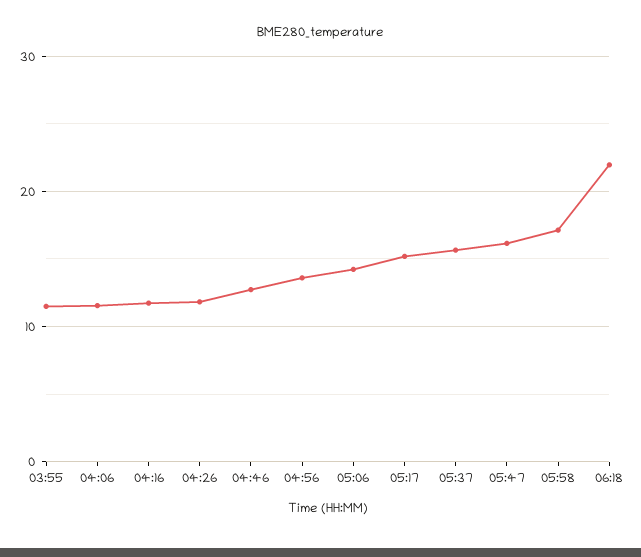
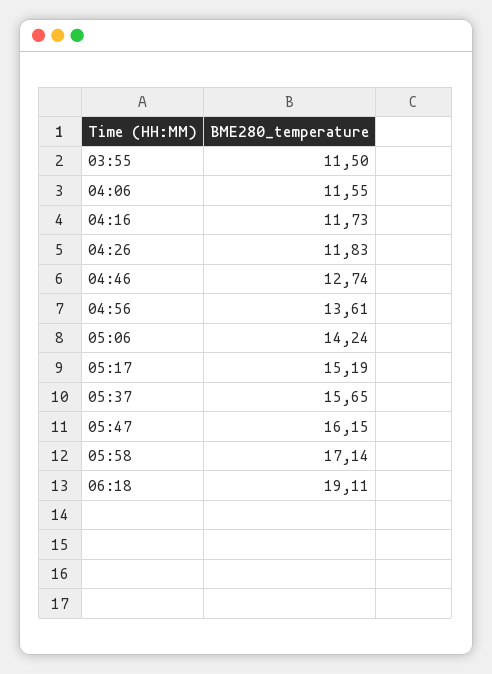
06:18: 22 -> 19.11

